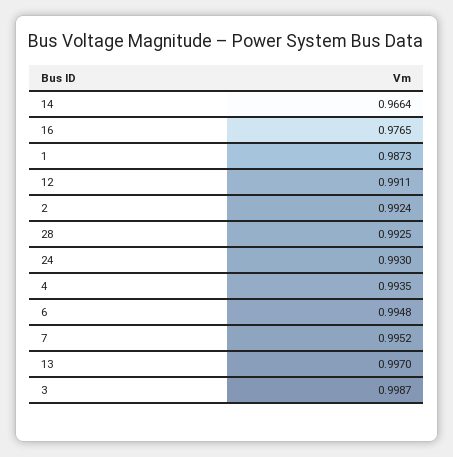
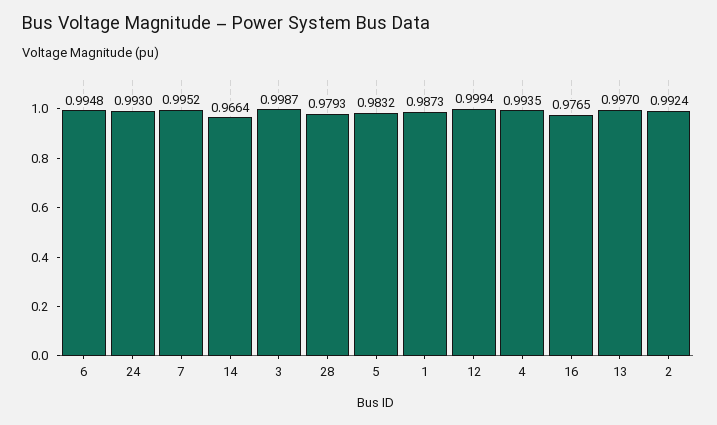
12: 0.9911 -> 0.9994
28: 0.9925 -> 0.9793
5: none -> 0.9832

